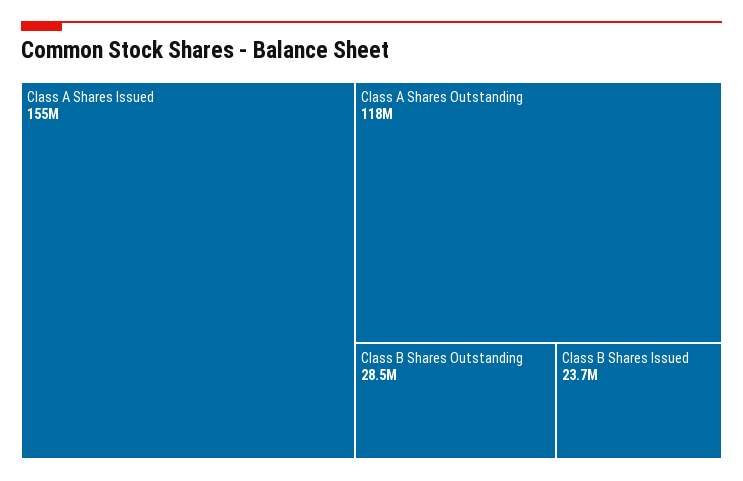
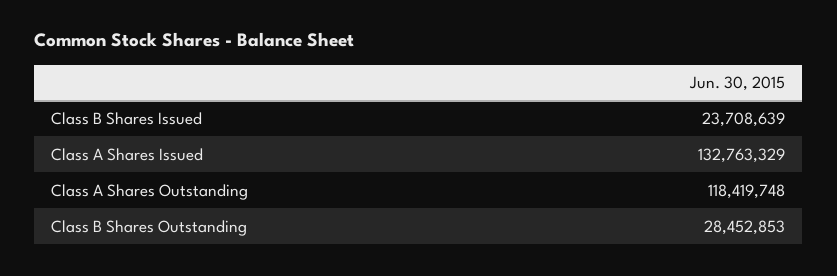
Class A Shares Issued: 155000000 -> 132763329

